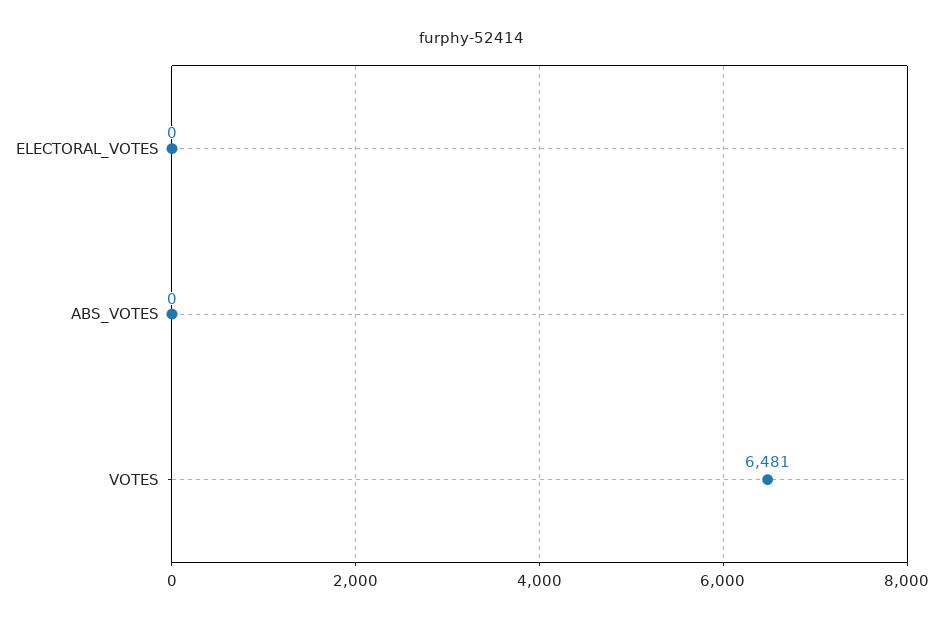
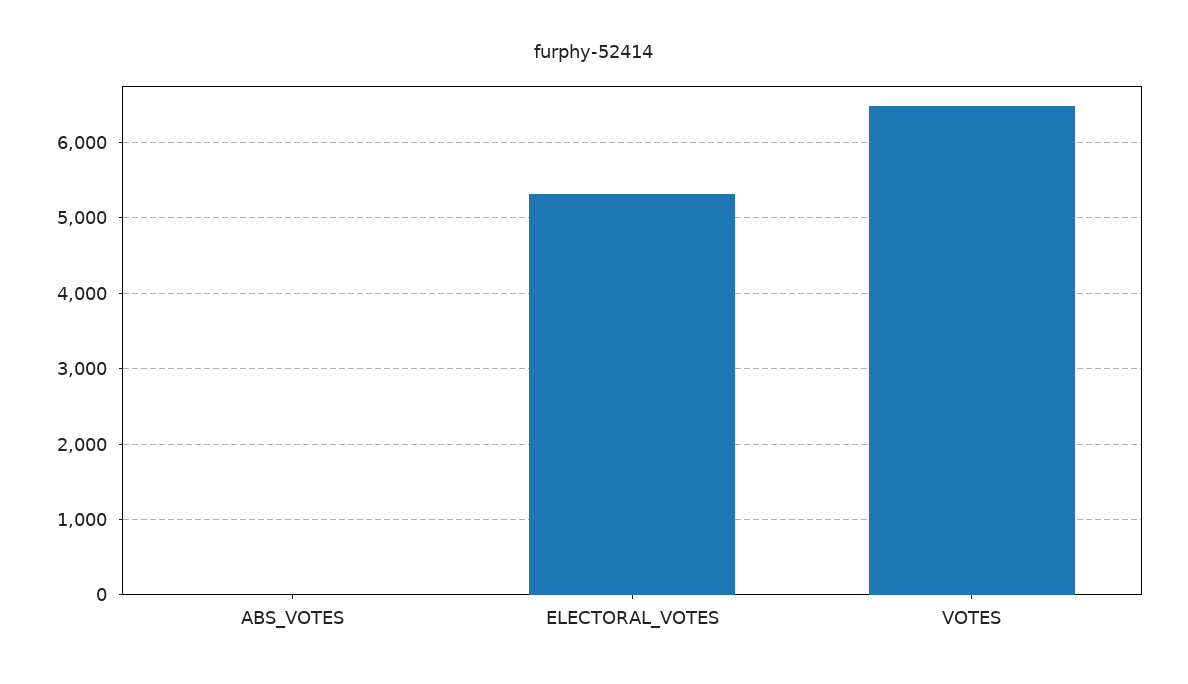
ELECTORAL_VOTES: 0 -> 5300

